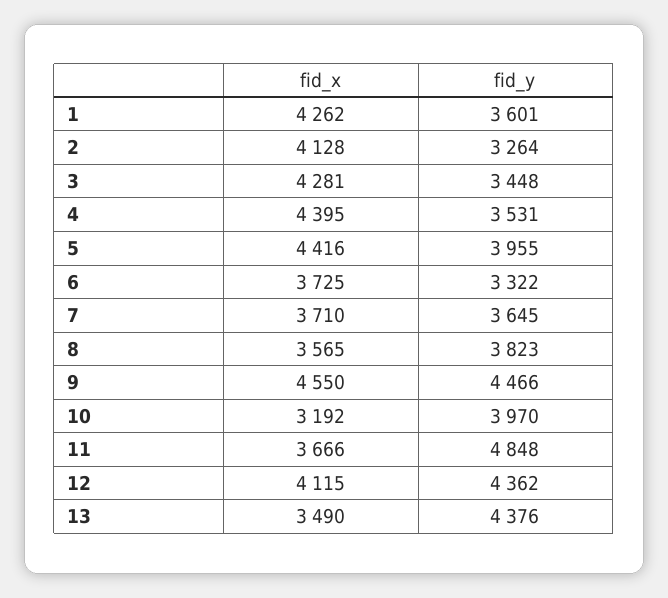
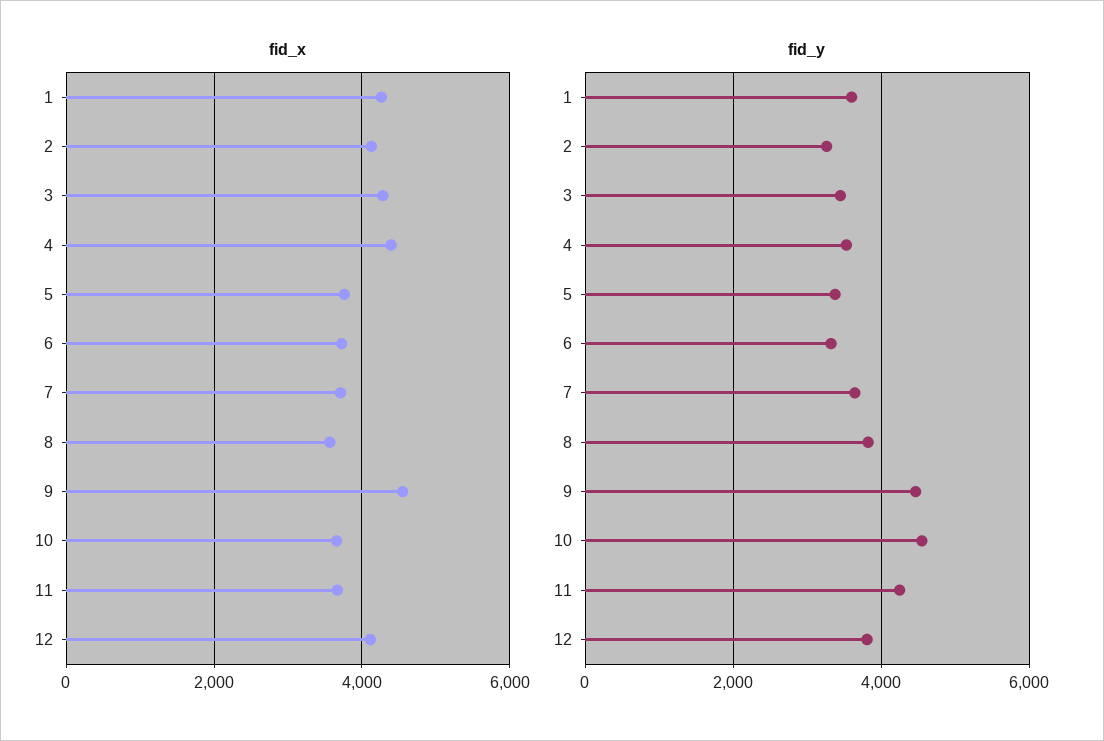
fid_x, 5: 4416 -> 3800
fid_y, 5: 3955 -> 3400
fid_x, 10: 3192 -> 3600
fid_y, 10: 3970 -> 4600
fid_y, 11: 4848 -> 4200
fid_y, 12: 4362 -> 3800
fid_x, 13: 3490 -> none
fid_y, 13: 4376 -> none

